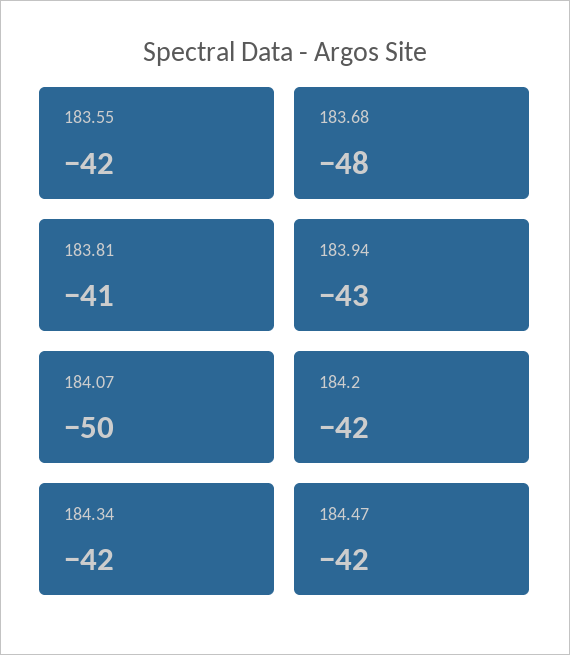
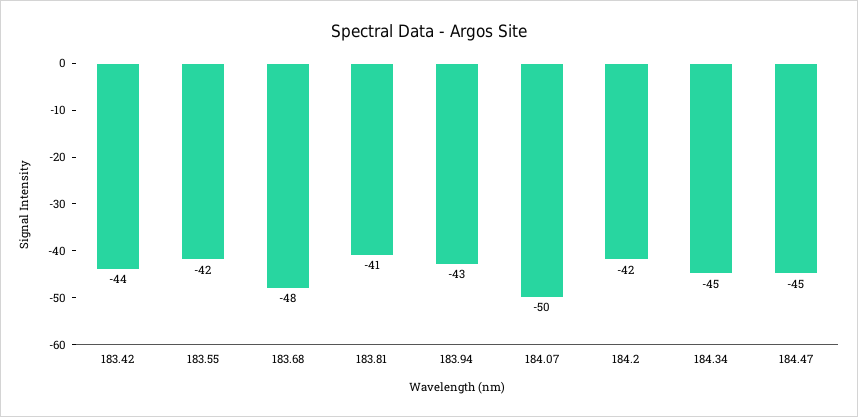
184.34: -42 -> -45
184.47: -42 -> -45
183.42: none -> -44

